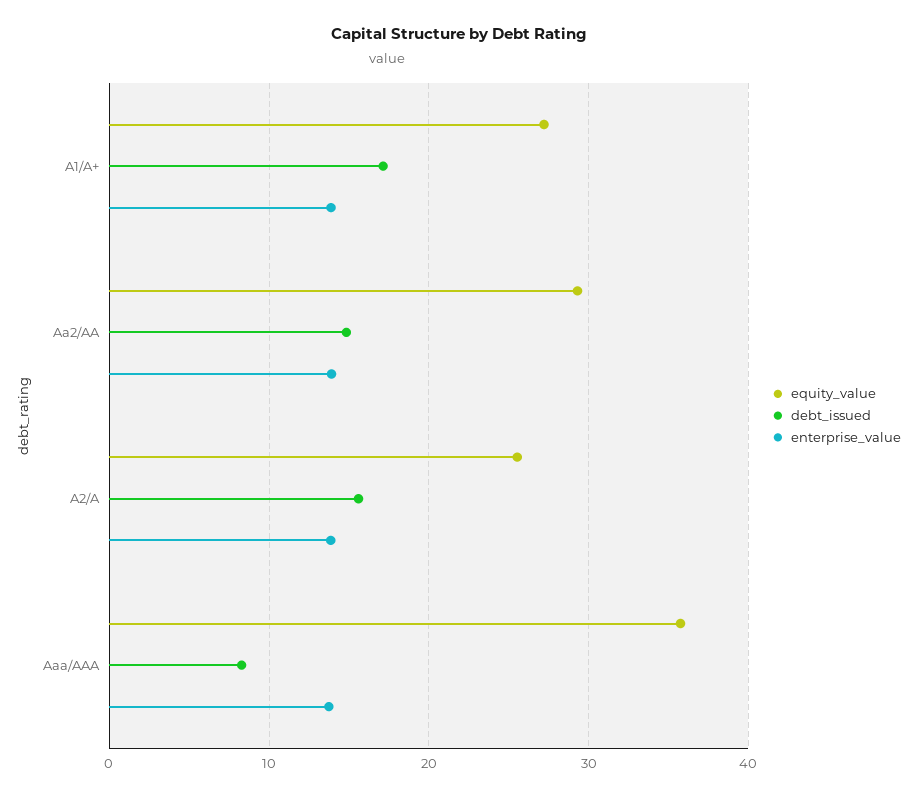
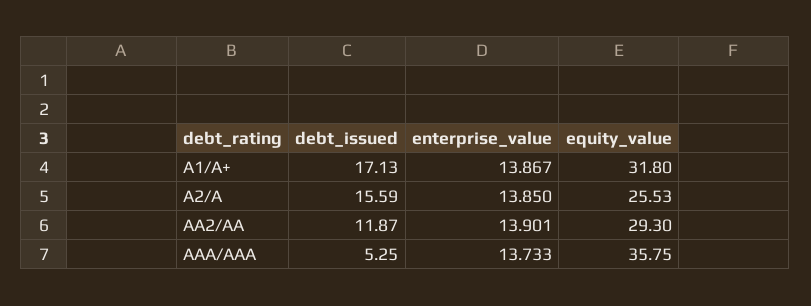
equity_value, A1/A+: 27 -> 31.8
debt_issued, Aa2/AA: 15 -> 11.87
debt_issued, Aaa/AAA: 8 -> 5.25

